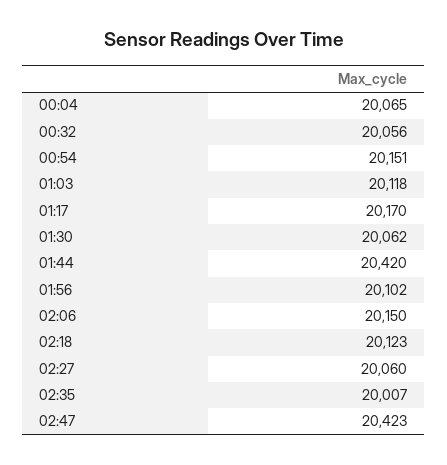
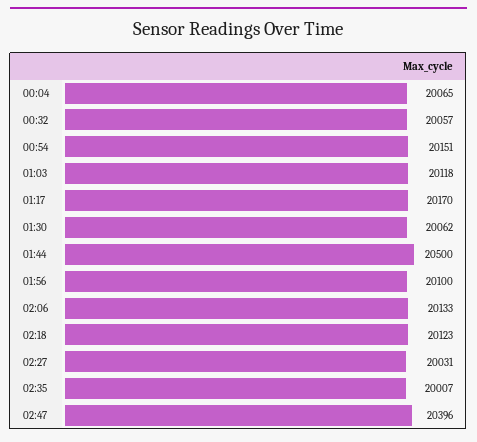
00:32: 20056 -> 20057
01:44: 20420 -> 20500
01:56: 20102 -> 20100
02:06: 20150 -> 20133
02:27: 20060 -> 20031
02:47: 20423 -> 20396

